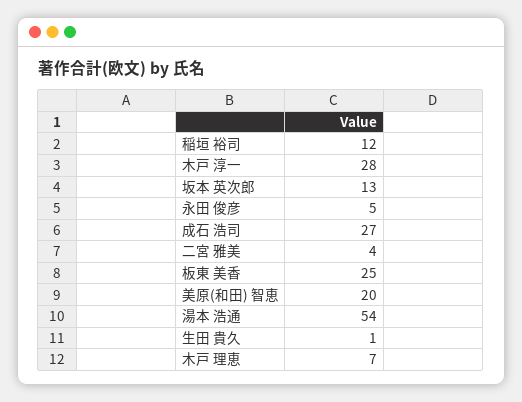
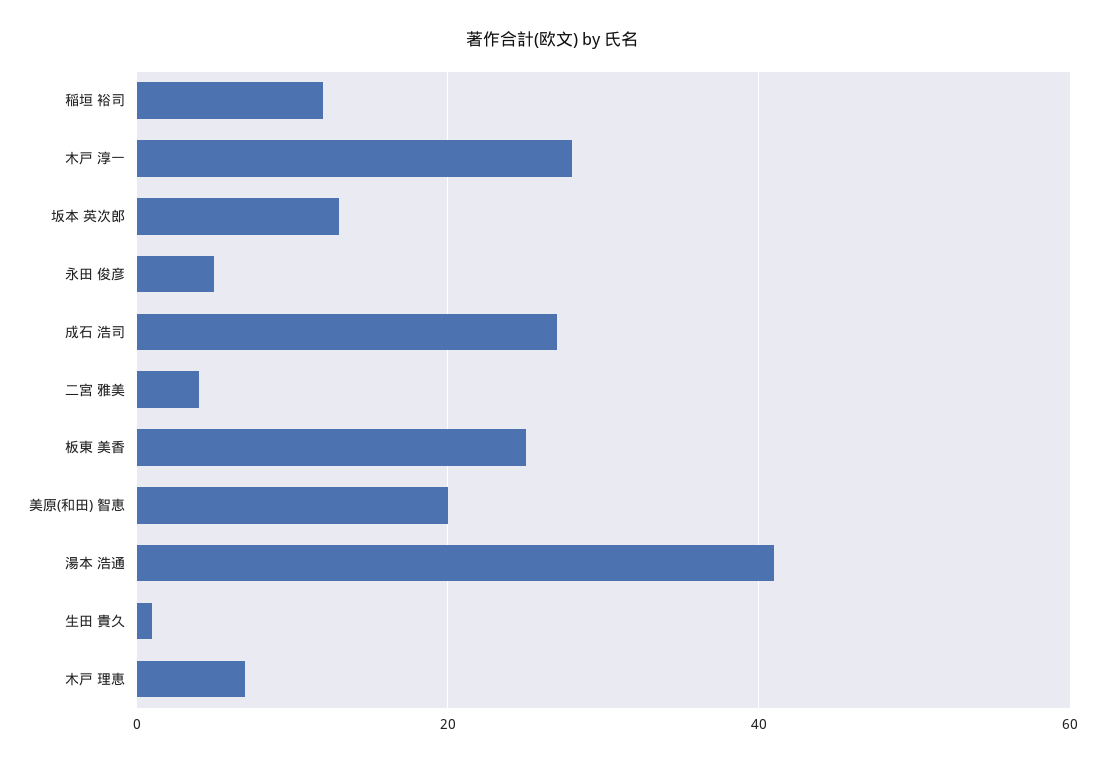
湯本 浩通: 54 -> 40

